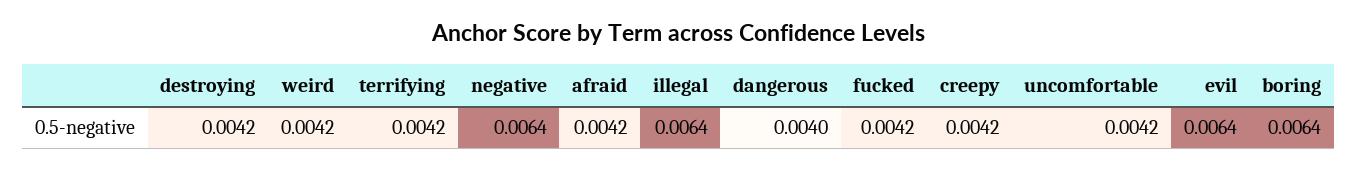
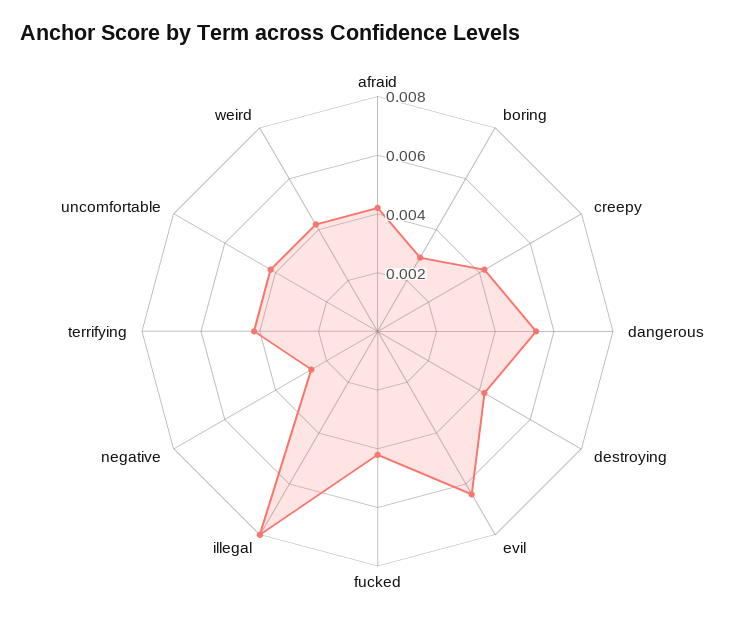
negative: 0.0064 -> 0.0025
illegal: 0.0064 -> 0.008
dangerous: 0.004 -> 0.0055
boring: 0.0064 -> 0.003

